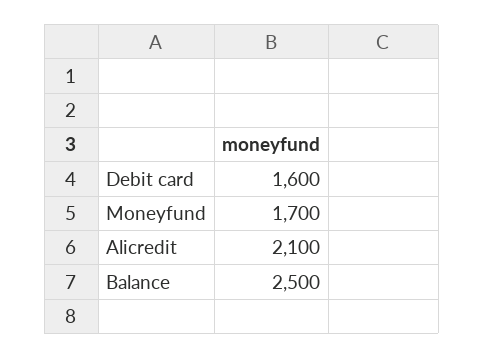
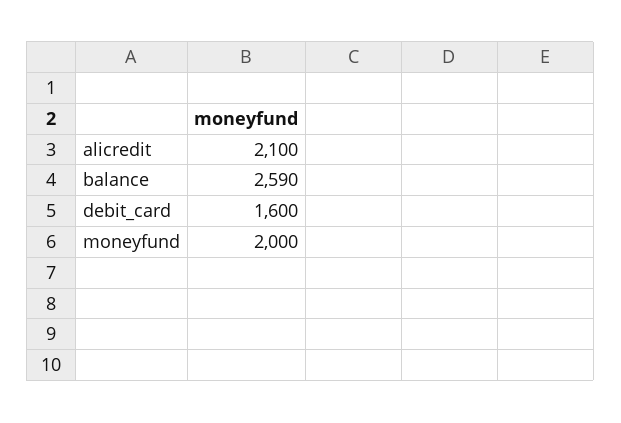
Moneyfund: 1700 -> 2000
Balance: 2500 -> 2590

